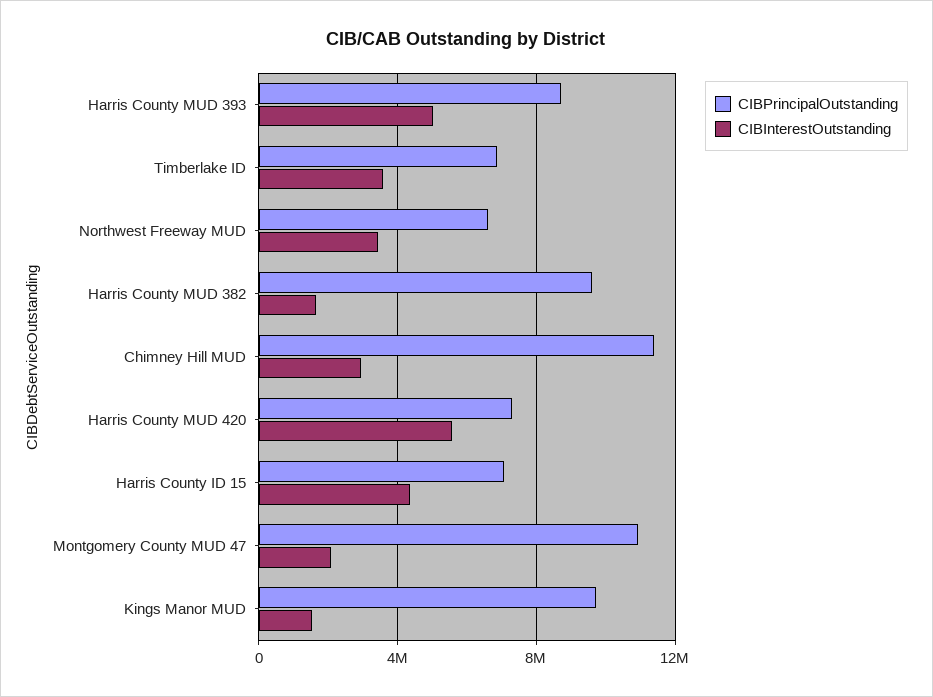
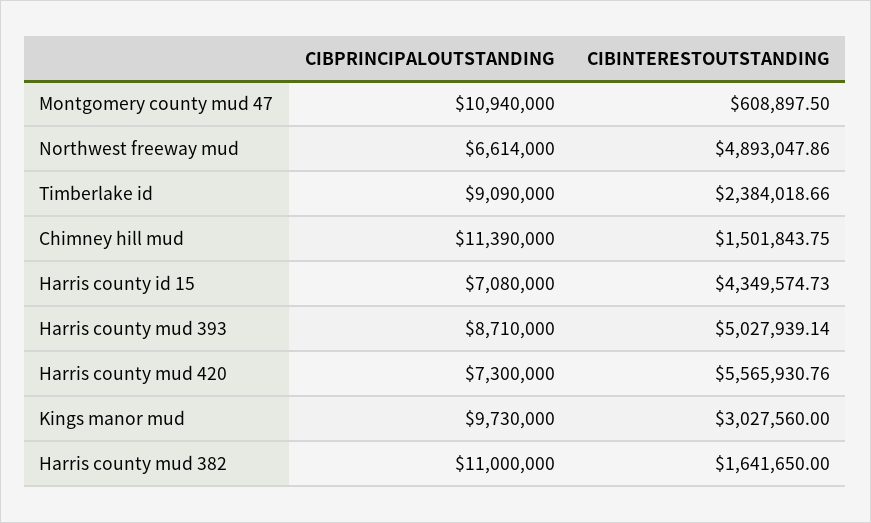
CIBPrincipalOutstanding, Timberlake ID: 7000000 -> 9090000
CIBInterestOutstanding, Timberlake ID: 3500000 -> 2384018.66
CIBInterestOutstanding, Northwest Freeway MUD: 3500000 -> 4893047.86
CIBPrincipalOutstanding, Harris County MUD 382: 9500000 -> 11000000
CIBInterestOutstanding, Chimney Hill MUD: 3000000 -> 1501843.75
CIBInterestOutstanding, Montgomery County MUD 47: 2000000 -> 608897.5
CIBInterestOutstanding, Kings Manor MUD: 1500000 -> 3027560

